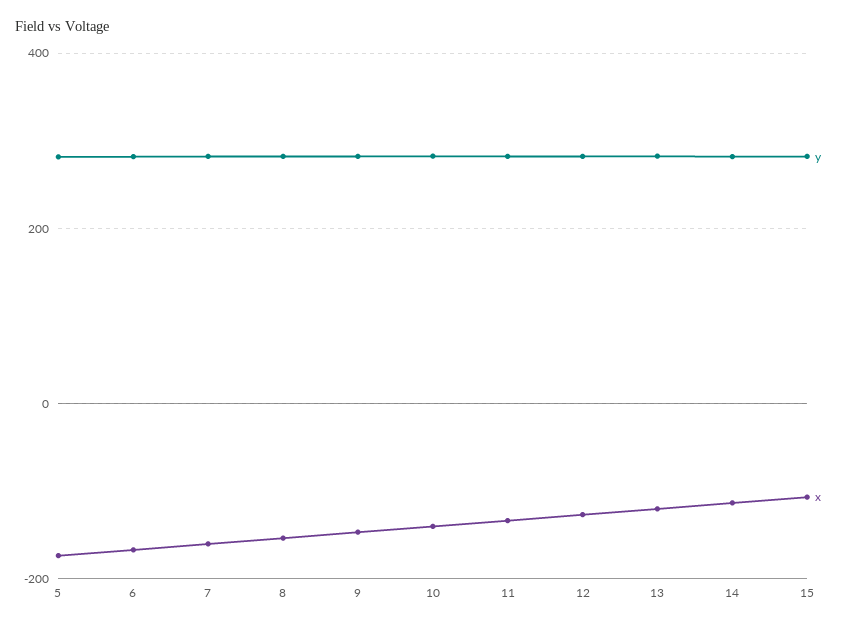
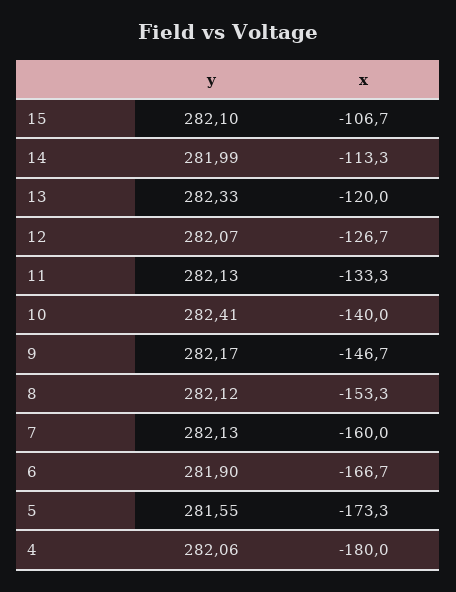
y, 4: none -> 282.06
x, 4: none -> -180

